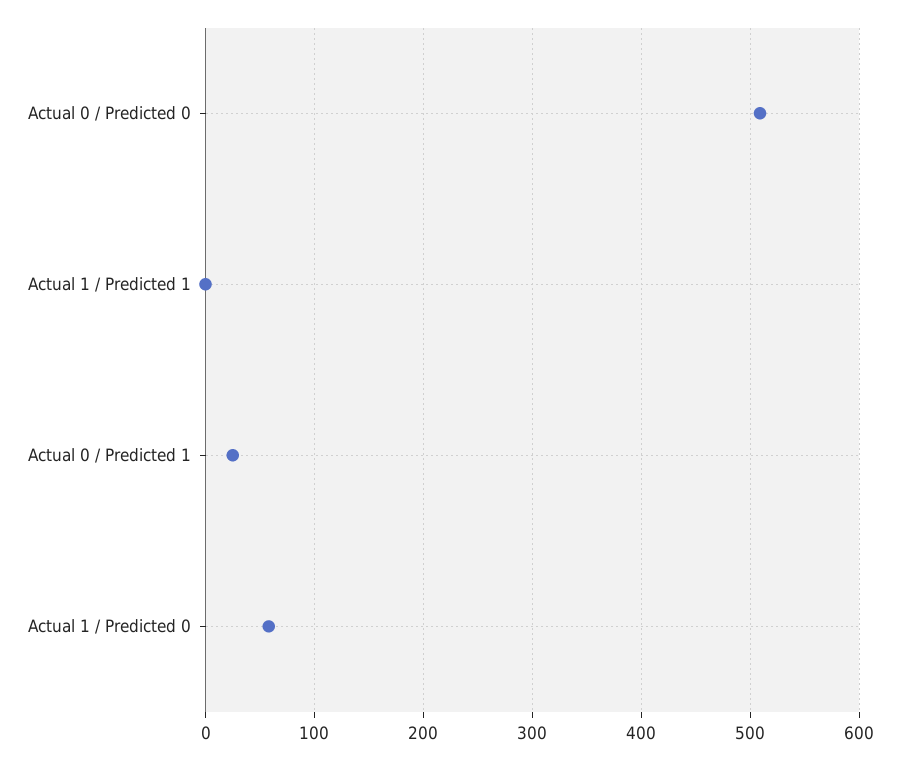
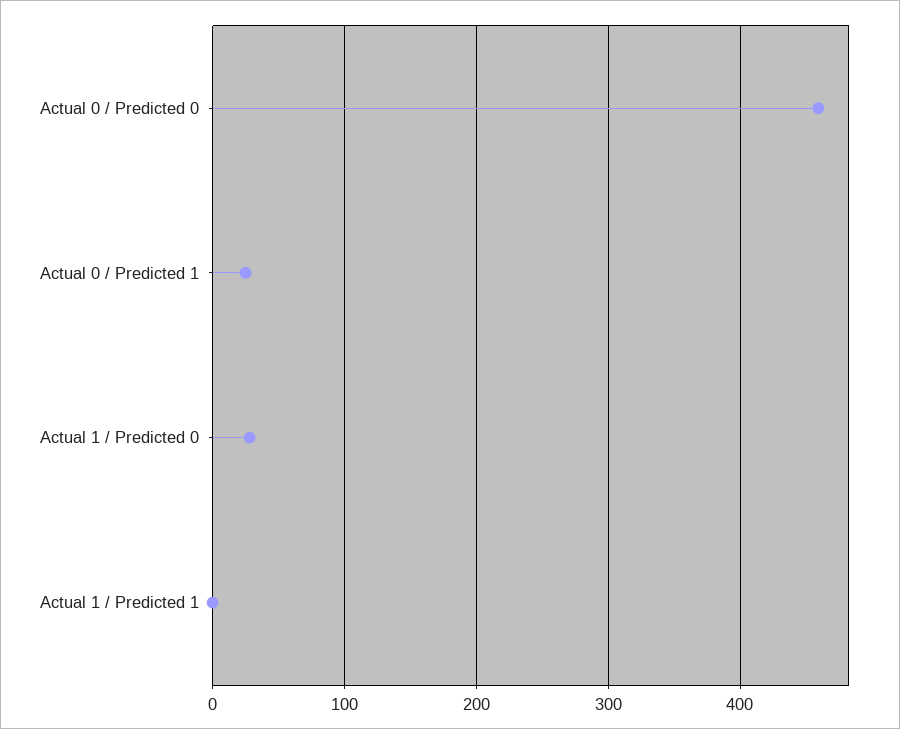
Actual 0 / Predicted 0: 510 -> 460
Actual 1 / Predicted 0: 60 -> 30

